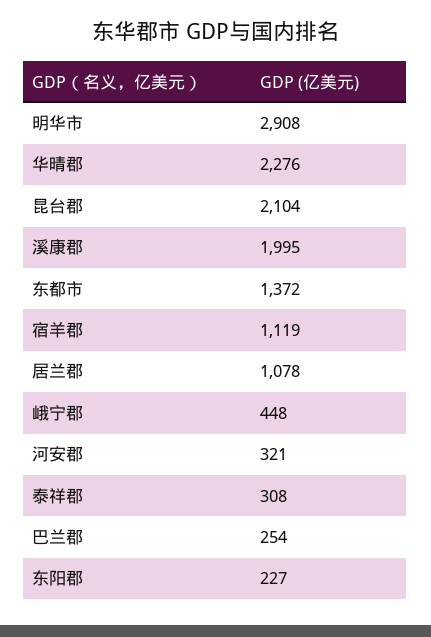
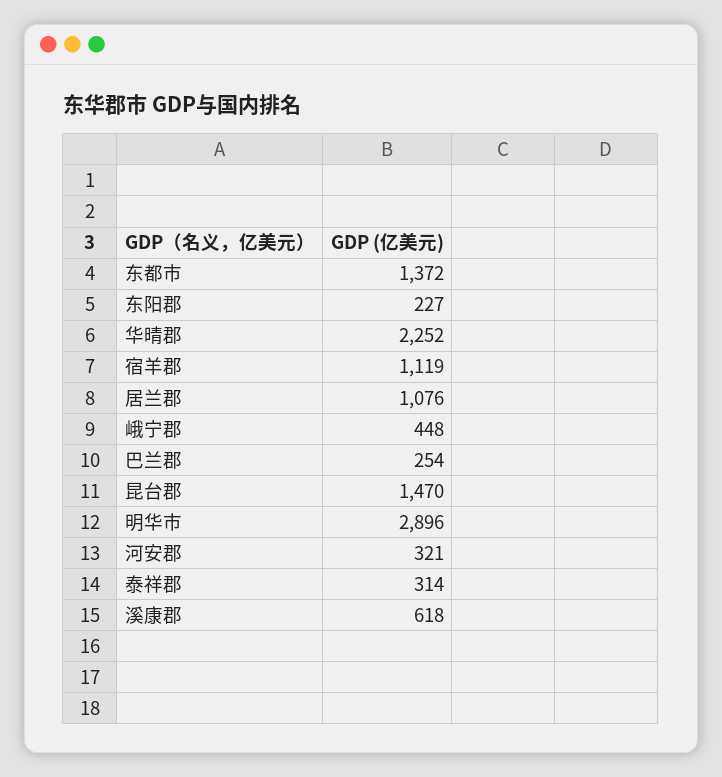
明华市: 2908 -> 2896
华晴郡: 2276 -> 2252
昆台郡: 2104 -> 1470
溪康郡: 1995 -> 618
居兰郡: 1078 -> 1076
泰祥郡: 308 -> 314

